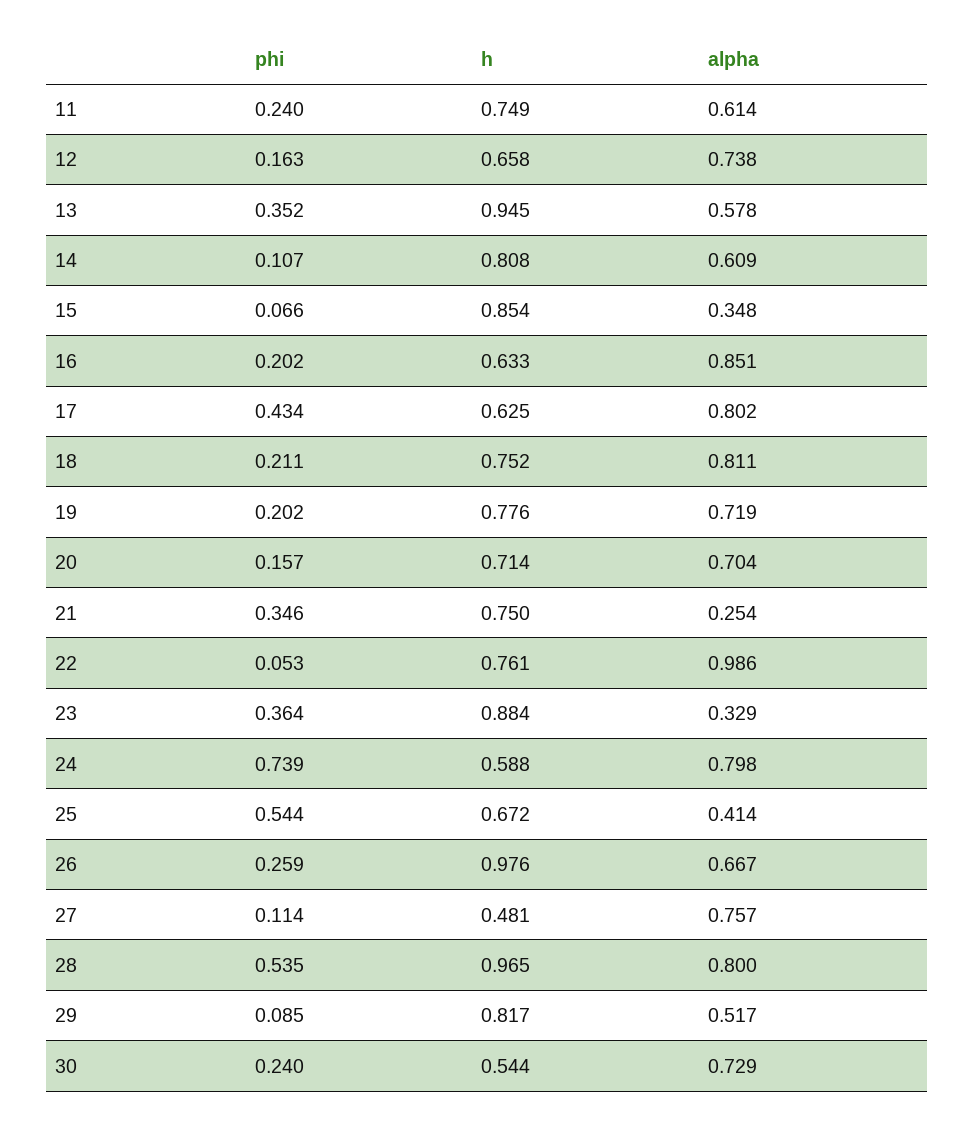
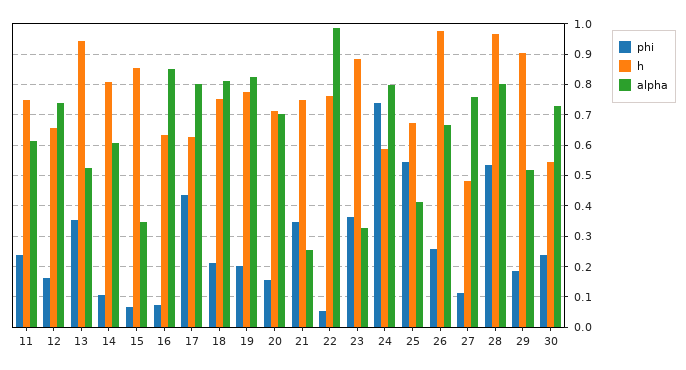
alpha, 13: 0.578 -> 0.52
phi, 16: 0.202 -> 0.08
alpha, 19: 0.719 -> 0.82
phi, 29: 0.085 -> 0.18
h, 29: 0.817 -> 0.9

